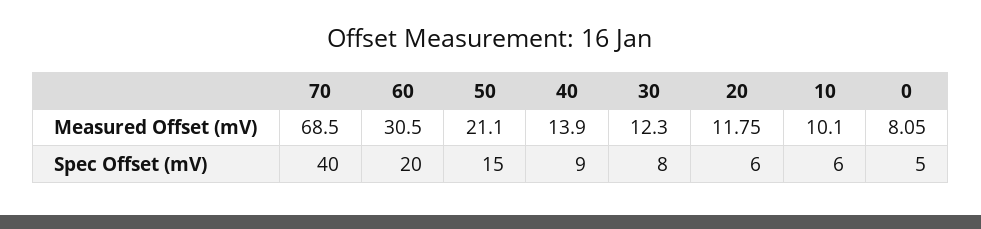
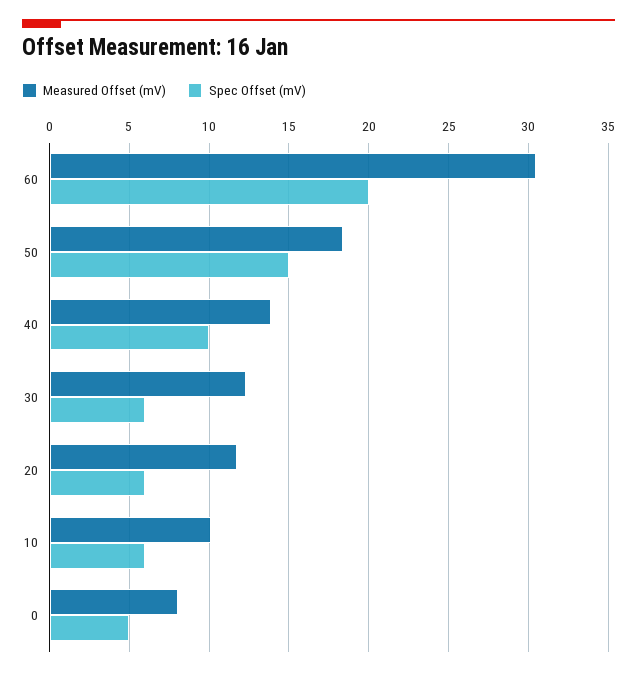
Measured Offset (mV), 70: 68.5 -> none
Measured Offset (mV), 50: 21.1 -> 18.5
Spec Offset (mV), 70: 40 -> none
Spec Offset (mV), 40: 9 -> 10
Spec Offset (mV), 30: 8 -> 6

